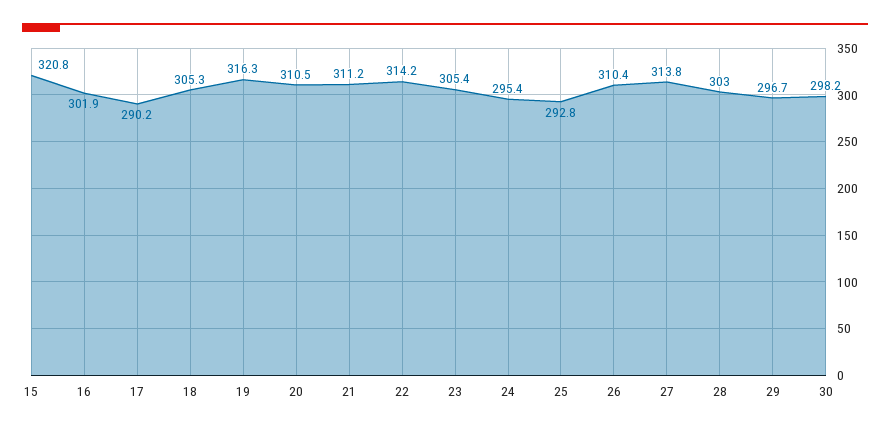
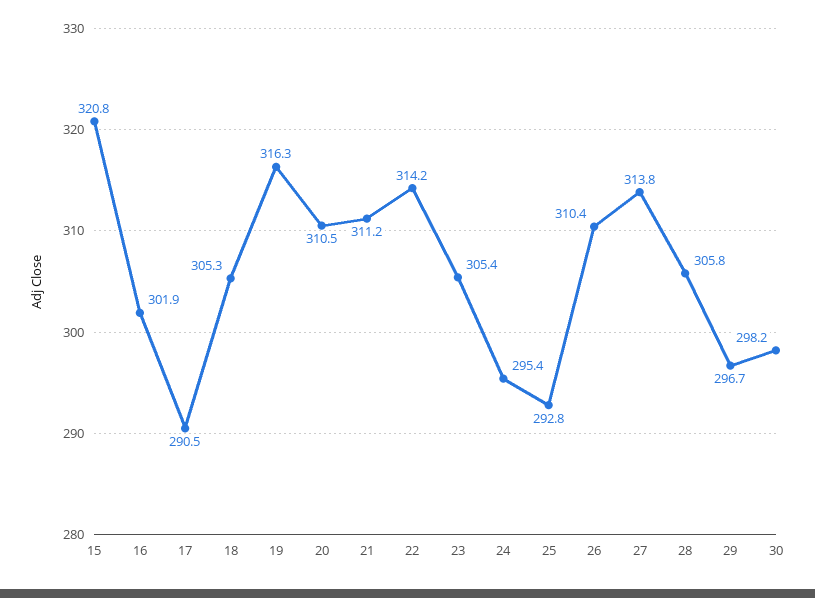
17: 290.2 -> 290.5
28: 303 -> 305.8

